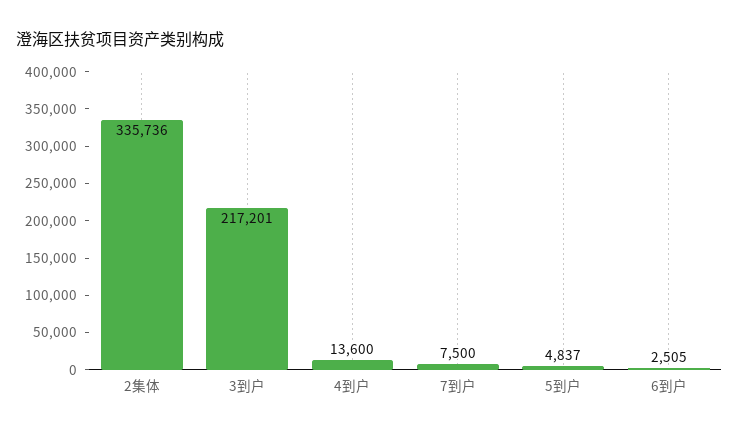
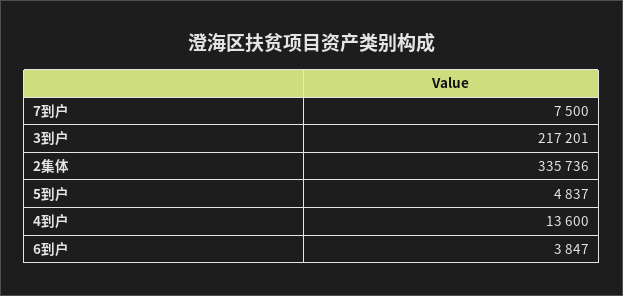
6到户: 2505 -> 3847

